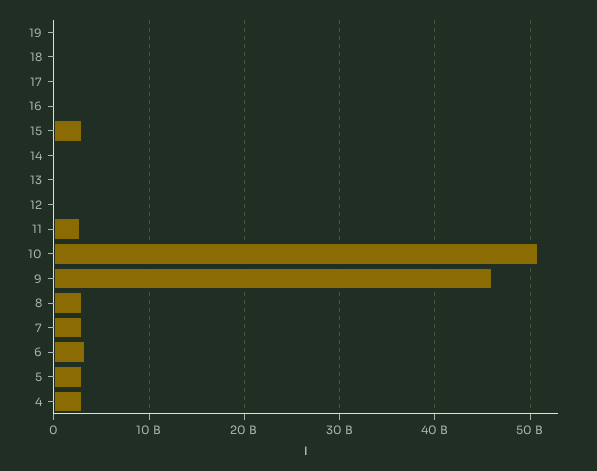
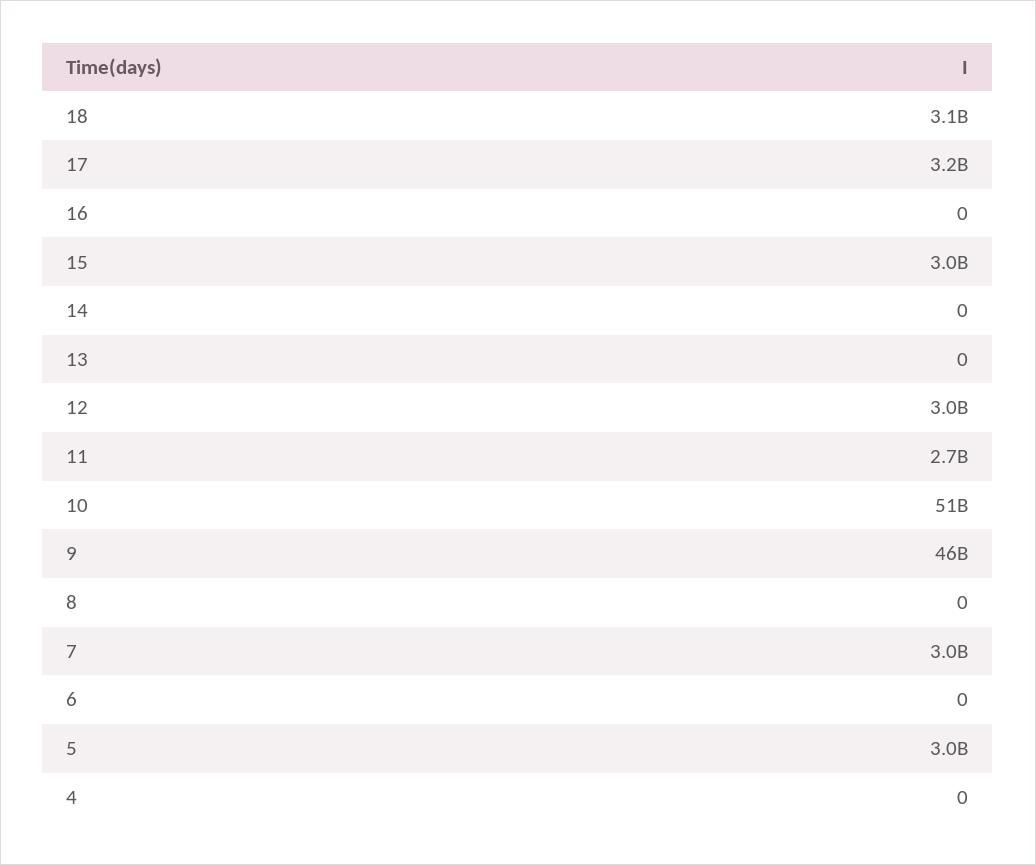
19: 0 -> none
18: 0 -> 3100000000
17: 0 -> 3200000000
12: 0 -> 3000000000
8: 3000000000 -> 0
6: 3000000000 -> 0
4: 3000000000 -> 0

